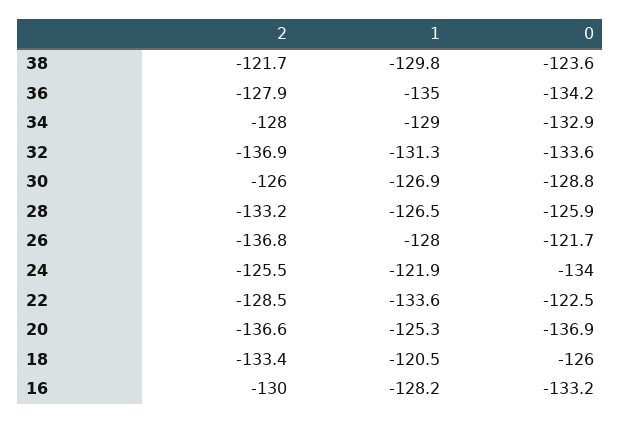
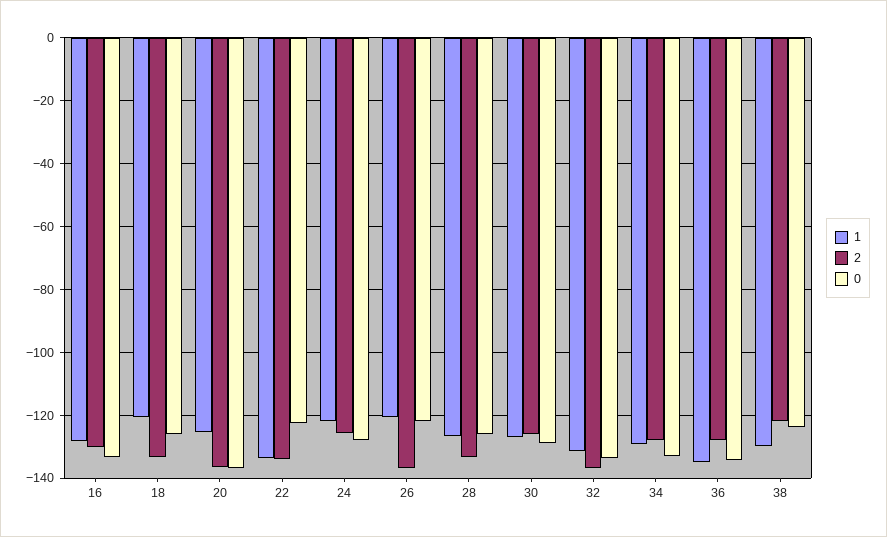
1, 26: -128 -> -120
0, 24: -134 -> -128
2, 22: -128.5 -> -134

